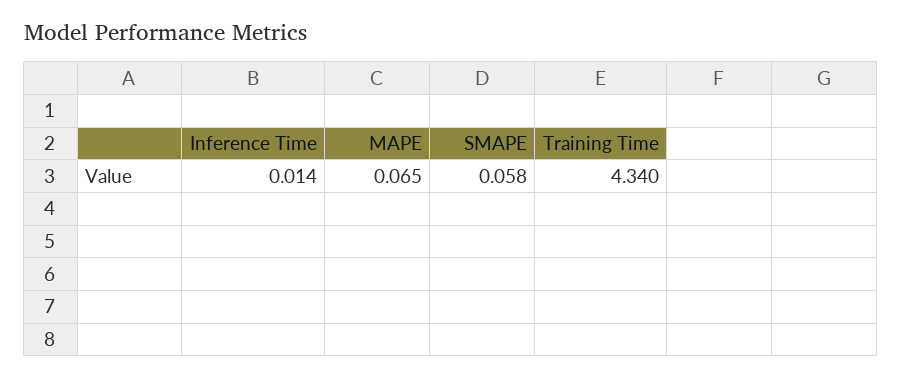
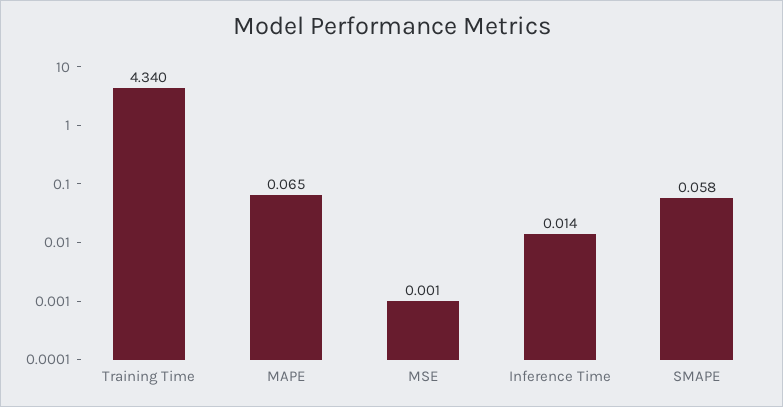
MSE: none -> 0.001

